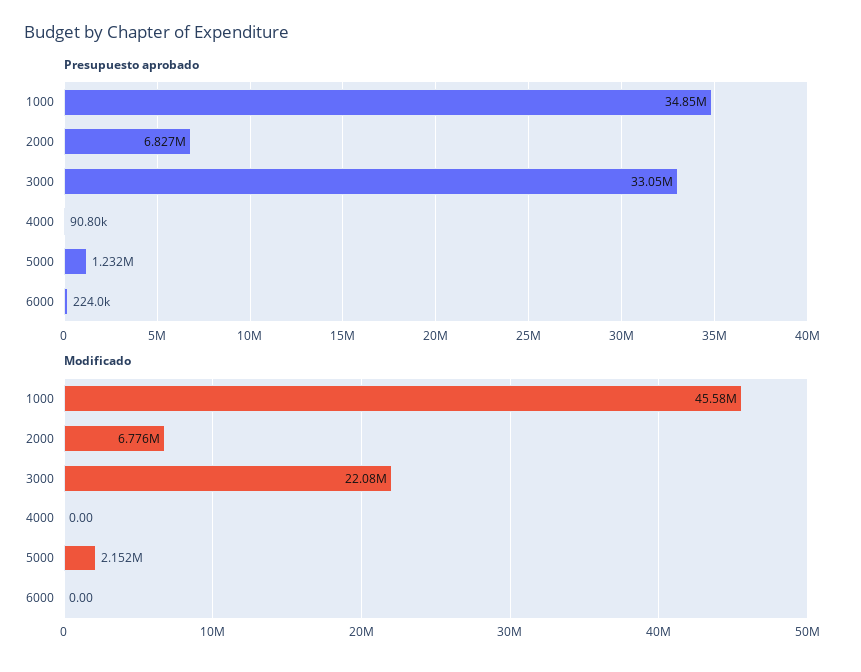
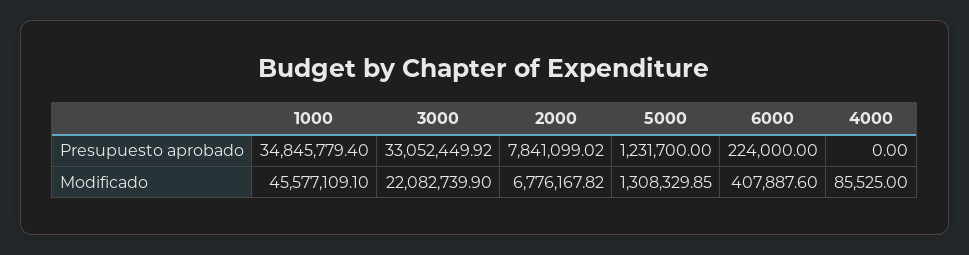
Presupuesto aprobado, 2000: 6827000 -> 7841099.02
Presupuesto aprobado, 4000: 90800 -> 0
Modificado, 4000: 0 -> 85525
Modificado, 5000: 2152000 -> 1308329.85
Modificado, 6000: 0 -> 407887.6

